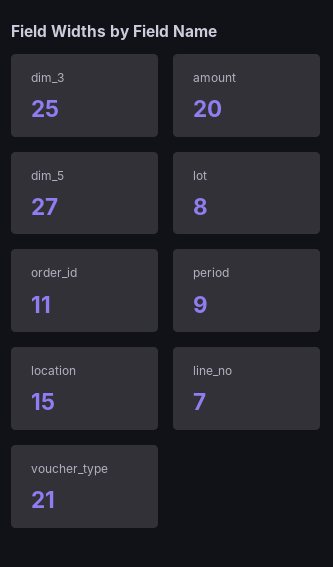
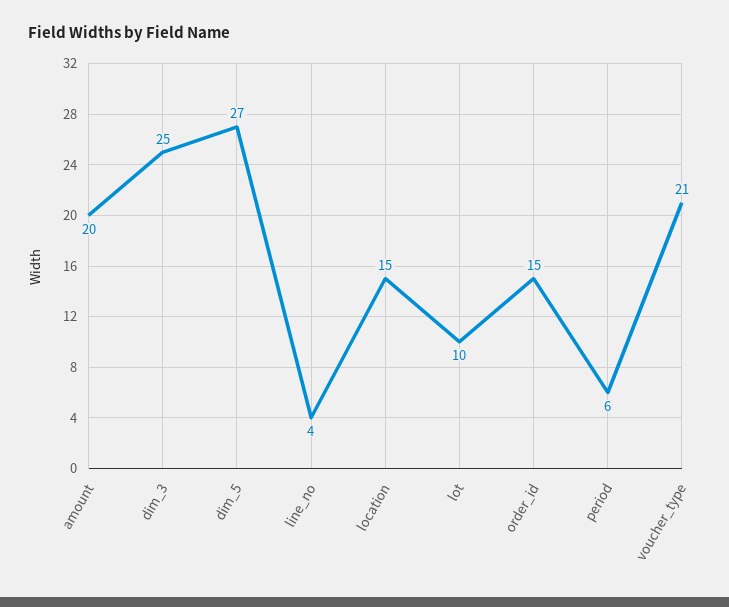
lot: 8 -> 10
order_id: 11 -> 15
period: 9 -> 6
line_no: 7 -> 4

